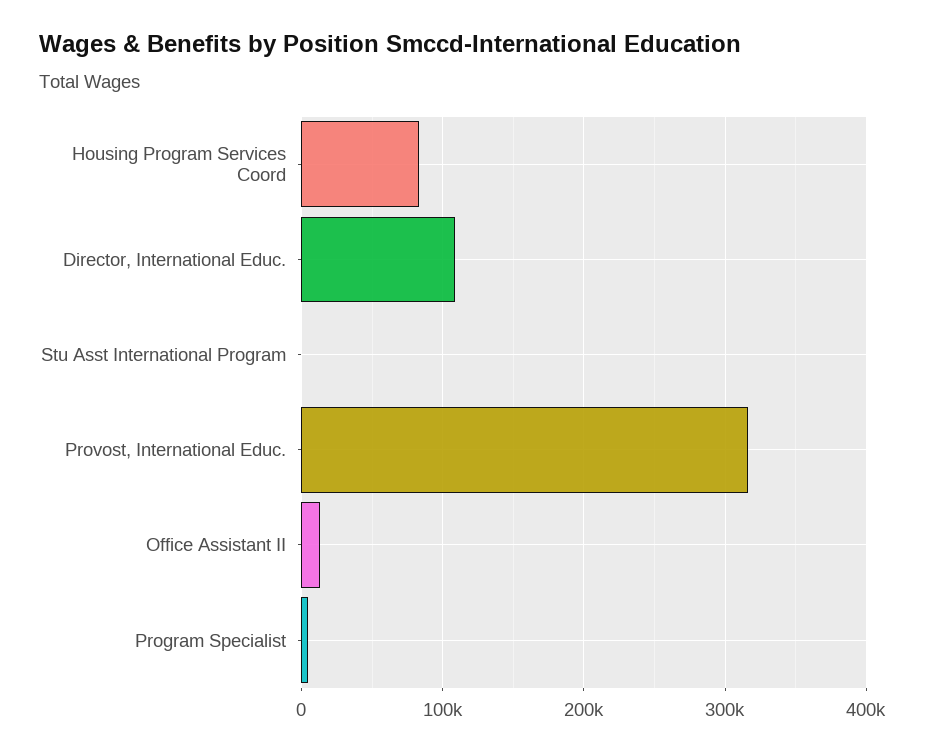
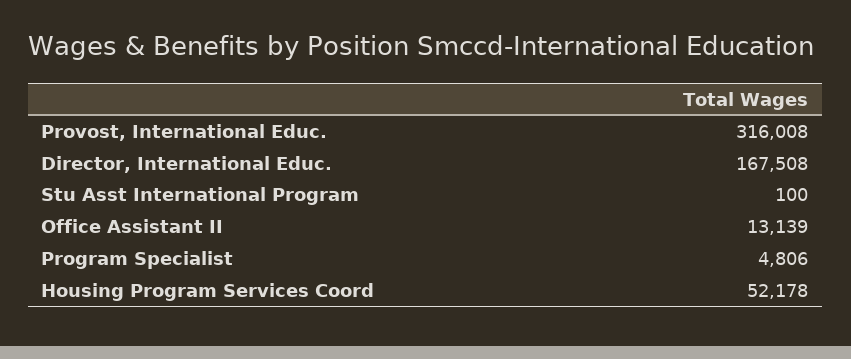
Housing Program Services Coord: 80000 -> 52178
Director, International Educ.: 110000 -> 167508

